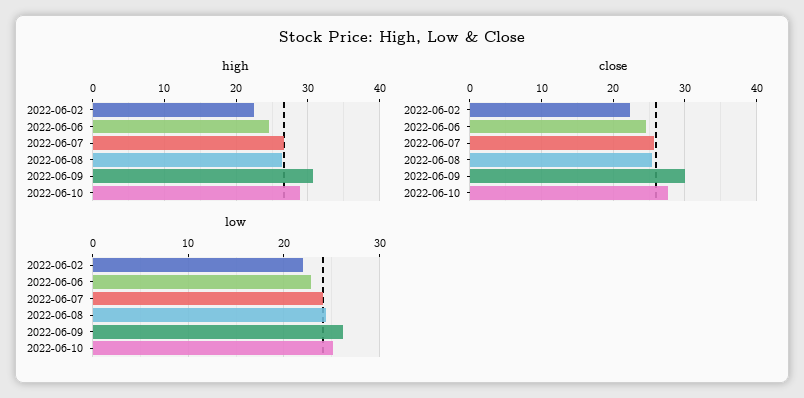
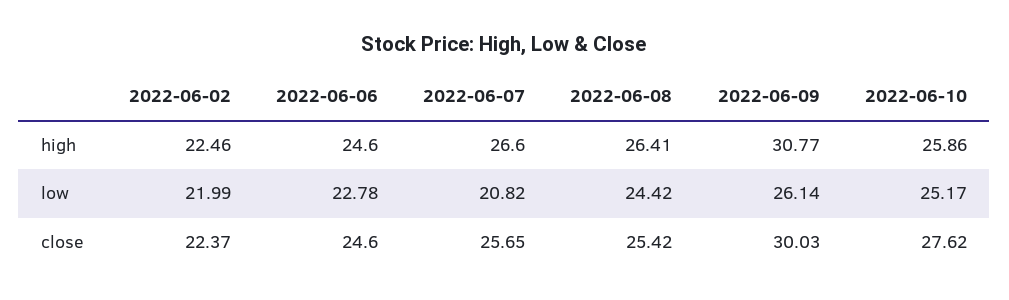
high, 2022-06-10: 29 -> 25.86
low, 2022-06-07: 24 -> 20.82

